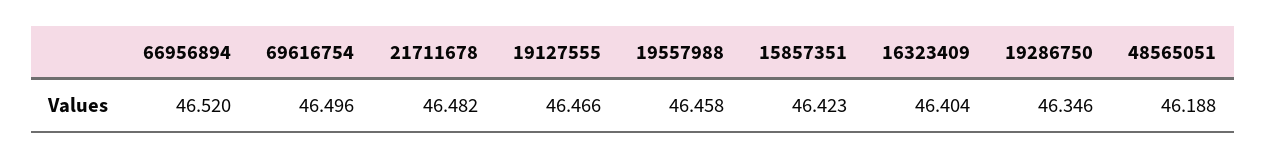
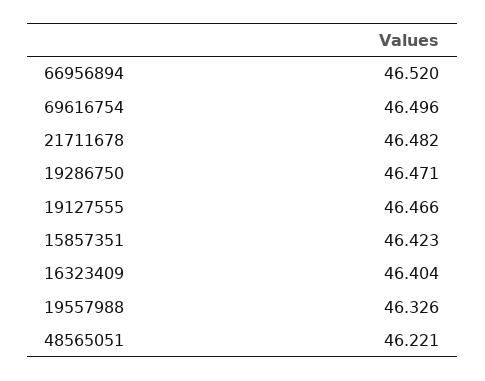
19557988: 46.458 -> 46.326
19286750: 46.346 -> 46.471
48565051: 46.188 -> 46.221

